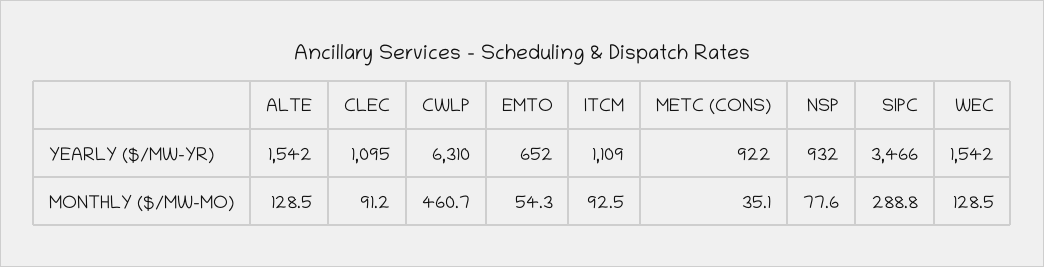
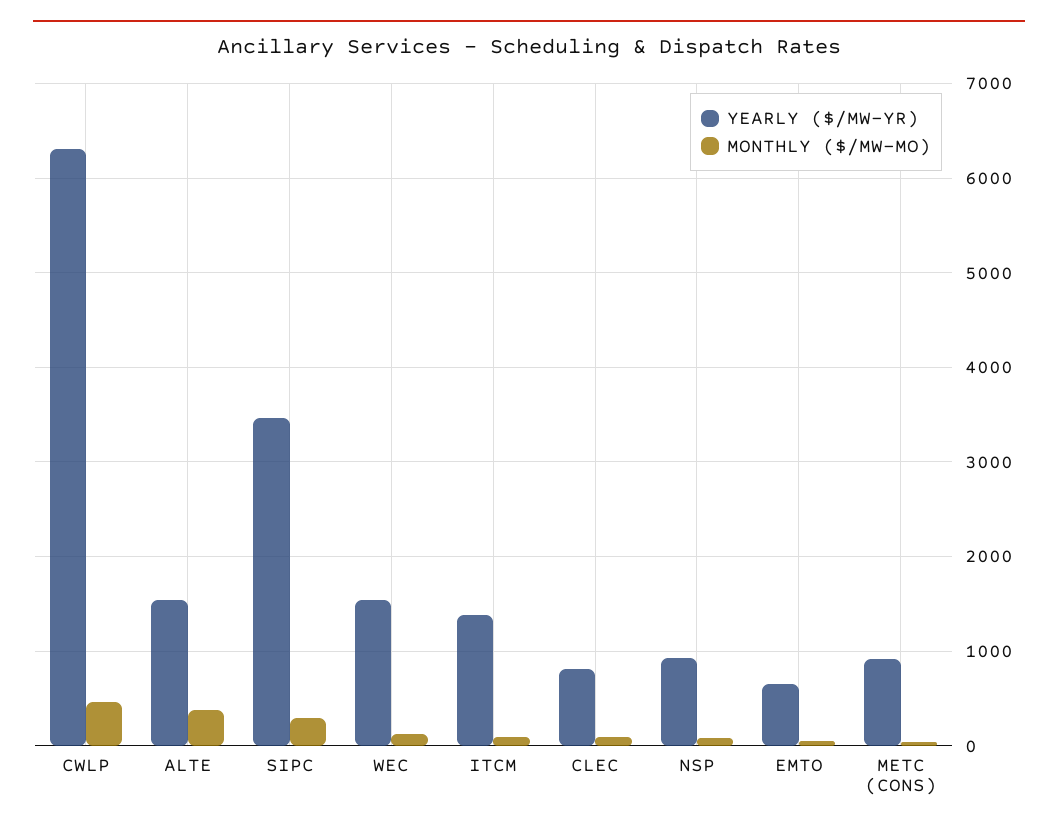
YEARLY ($/MW-YR), CLEC: 1095 -> 800
YEARLY ($/MW-YR), ITCM: 1109 -> 1400
MONTHLY ($/MW-MO), ALTE: 128.5 -> 400

